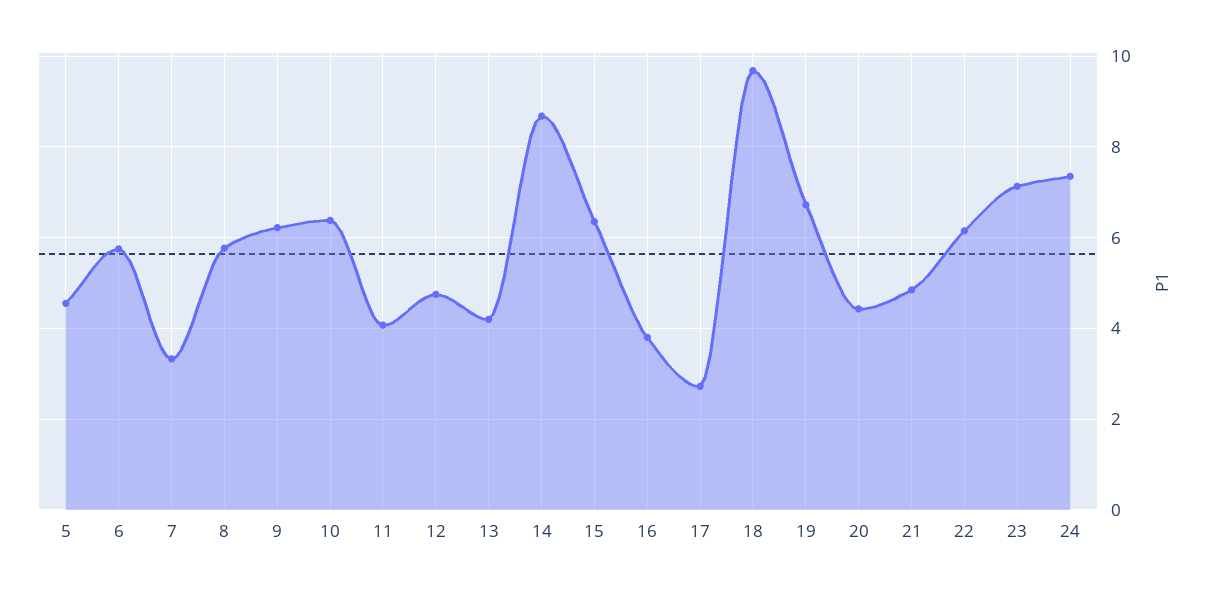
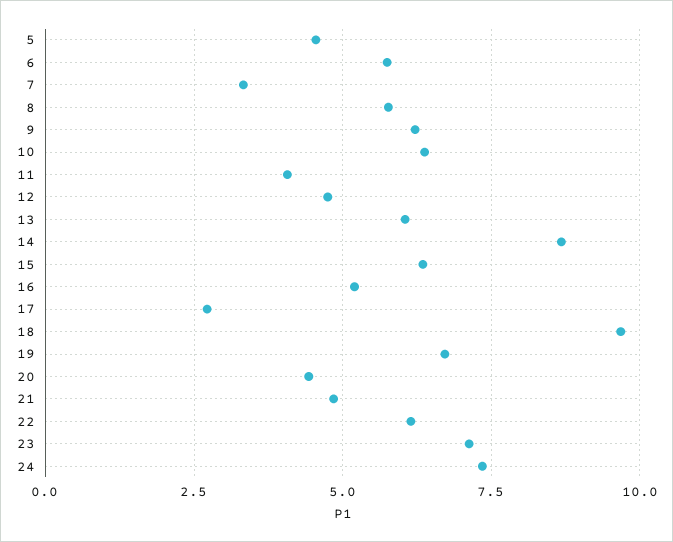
13: 4.2 -> 6
16: 3.8 -> 5.25

